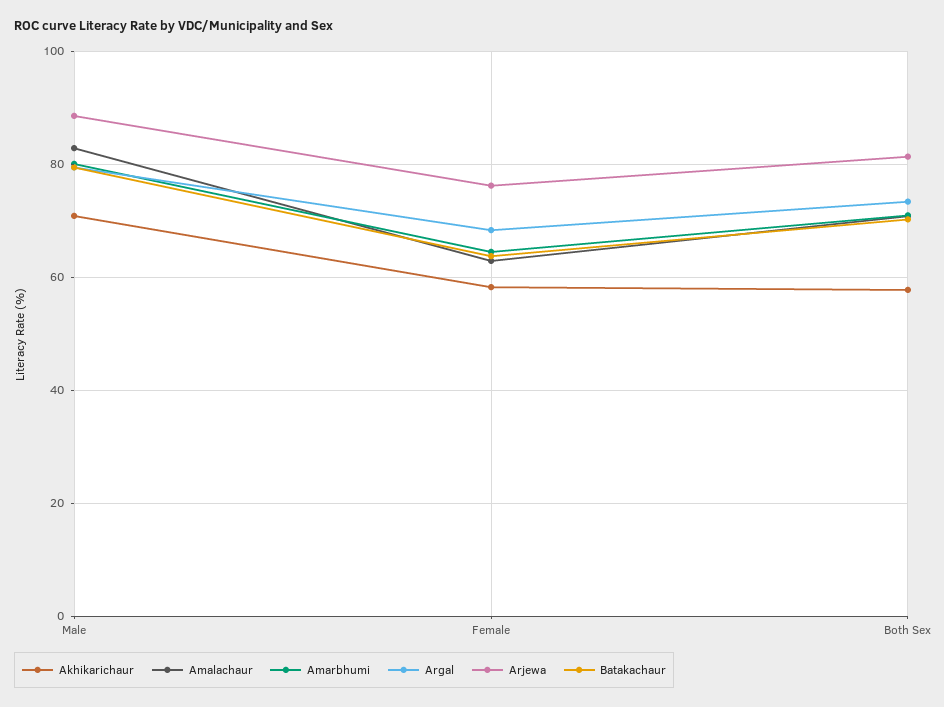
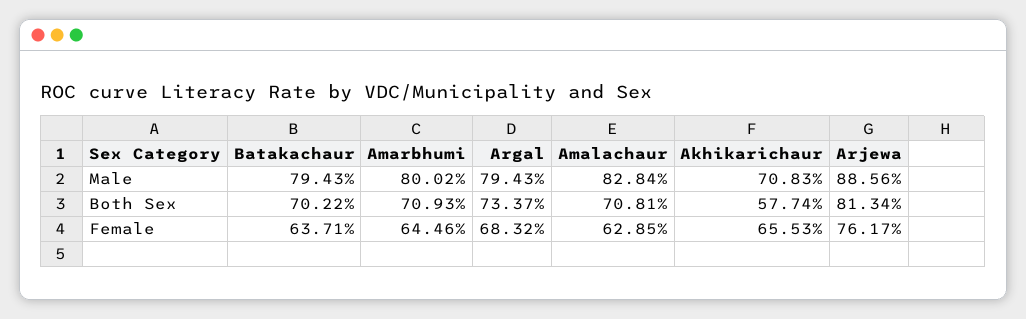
Akhikarichaur, Female: 58 -> 65.53

